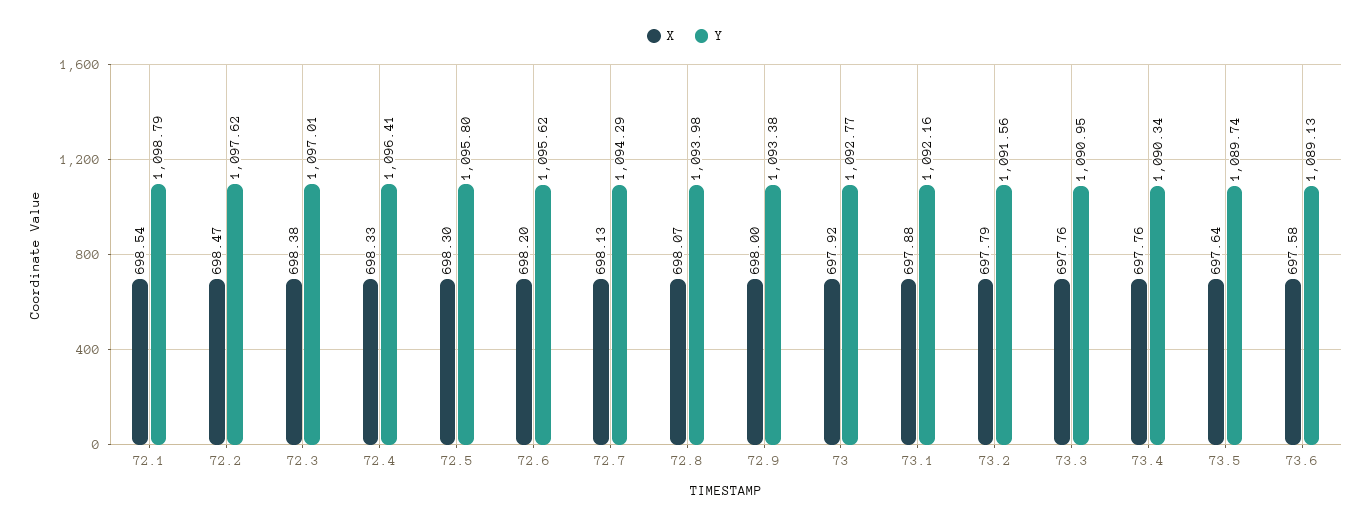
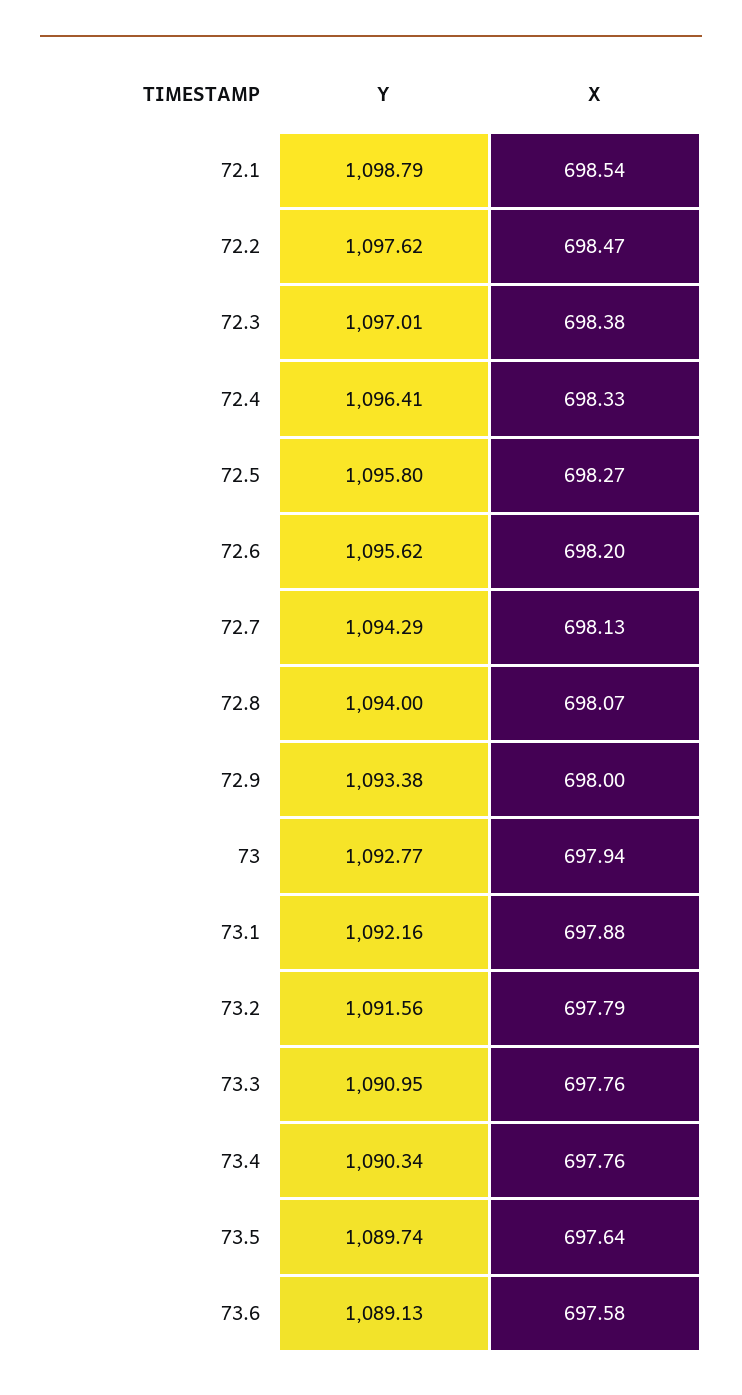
X, 72.5: 698.3 -> 698.27
Y, 72.8: 1093.98 -> 1094
X, 73: 697.92 -> 697.94

